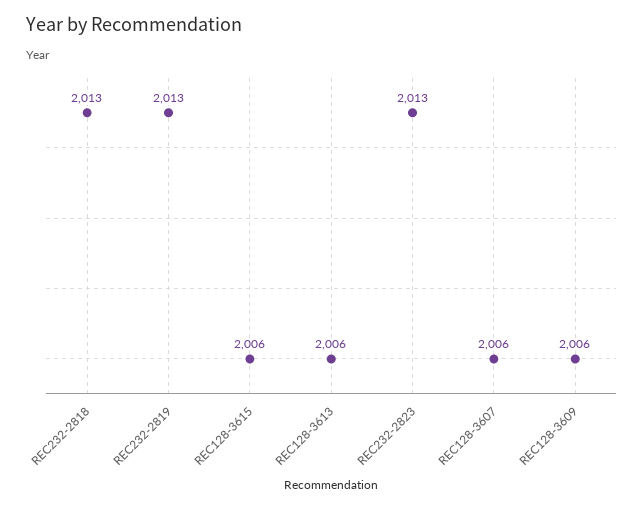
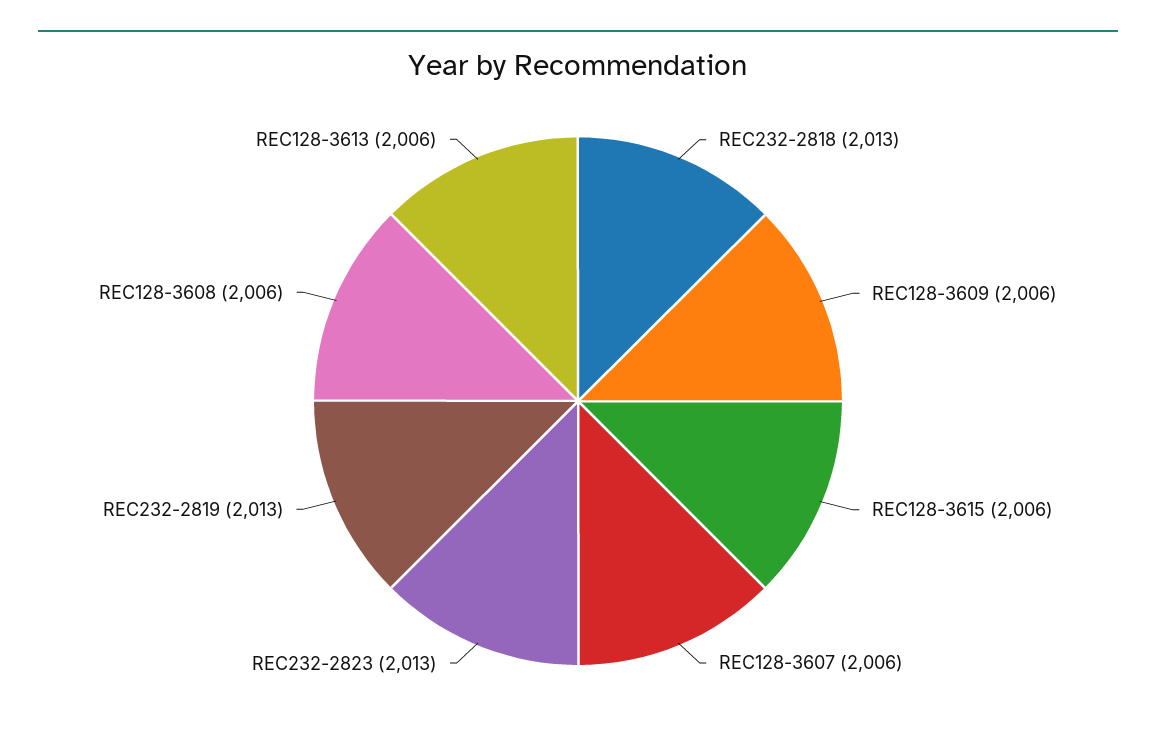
REC128-3608: none -> 2006

